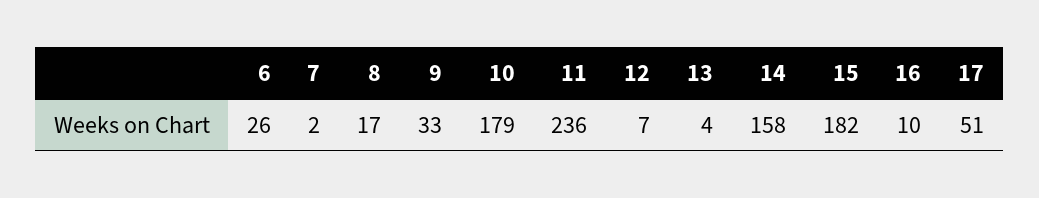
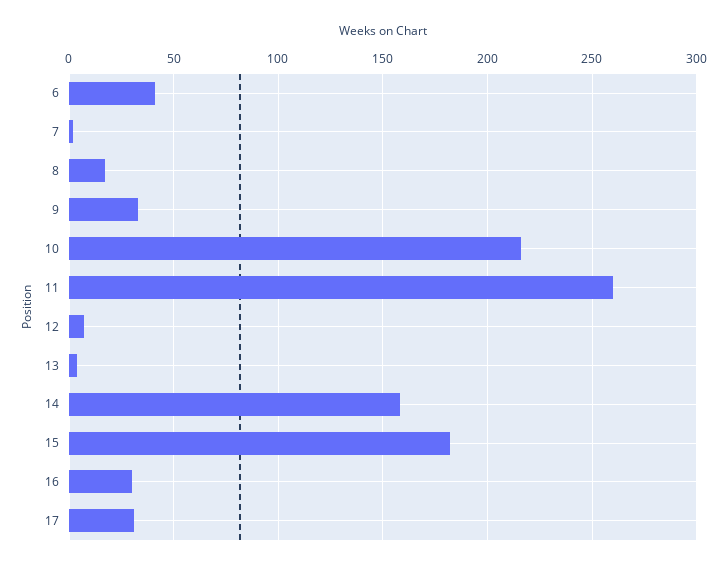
6: 26 -> 40
10: 179 -> 215
11: 236 -> 260
16: 10 -> 30
17: 51 -> 30

